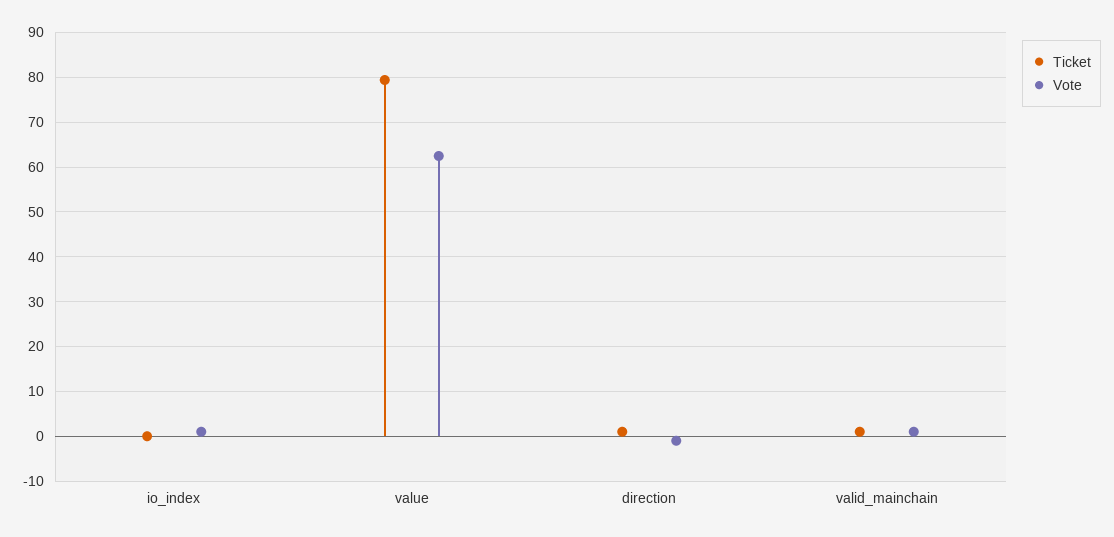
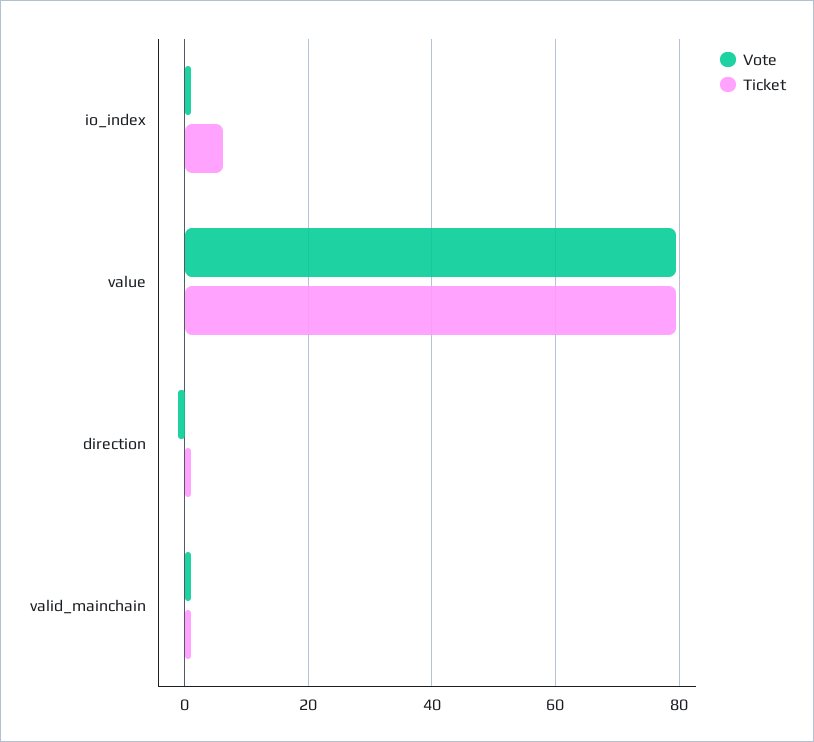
Ticket, io_index: 0 -> 6
Vote, value: 62 -> 80

